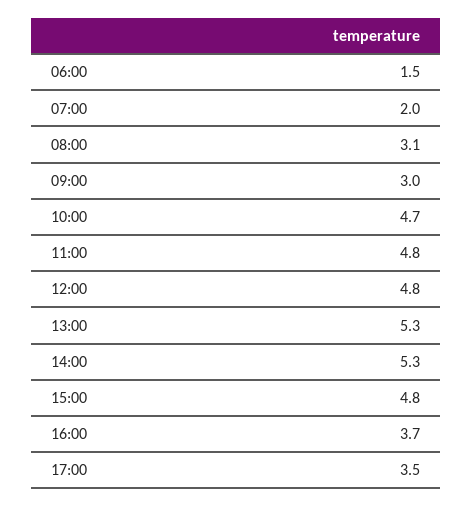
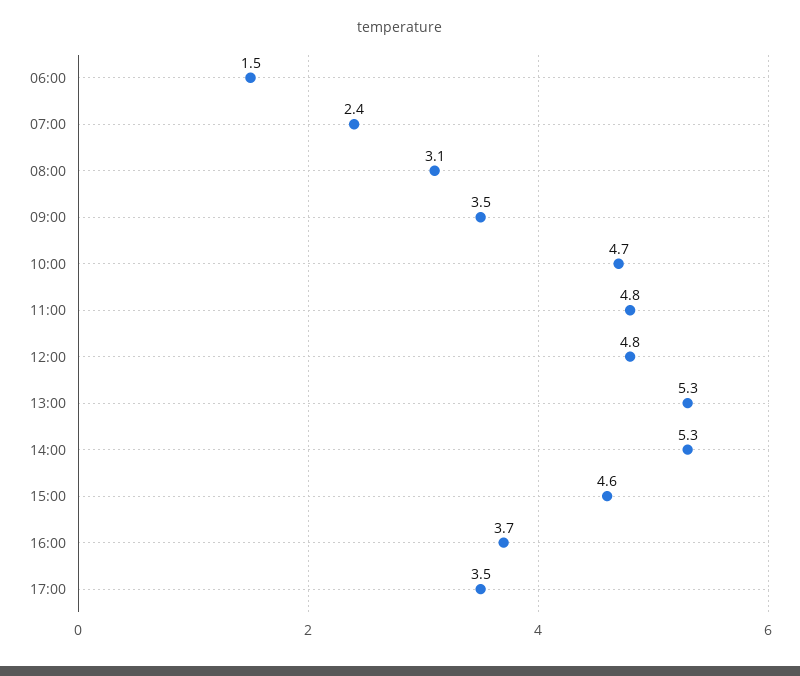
07:00: 2 -> 2.4
09:00: 3 -> 3.5
15:00: 4.8 -> 4.6

